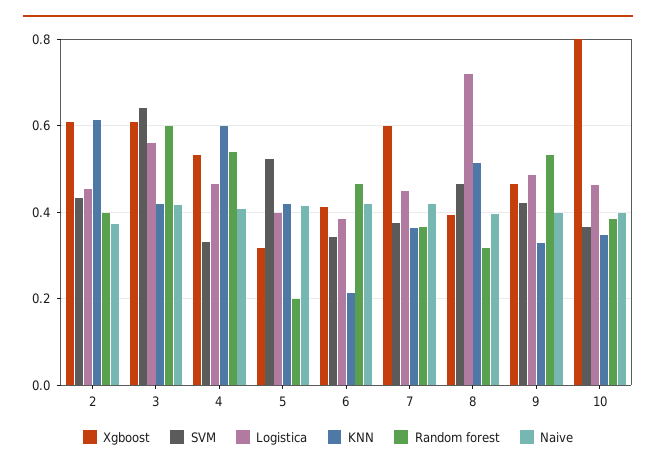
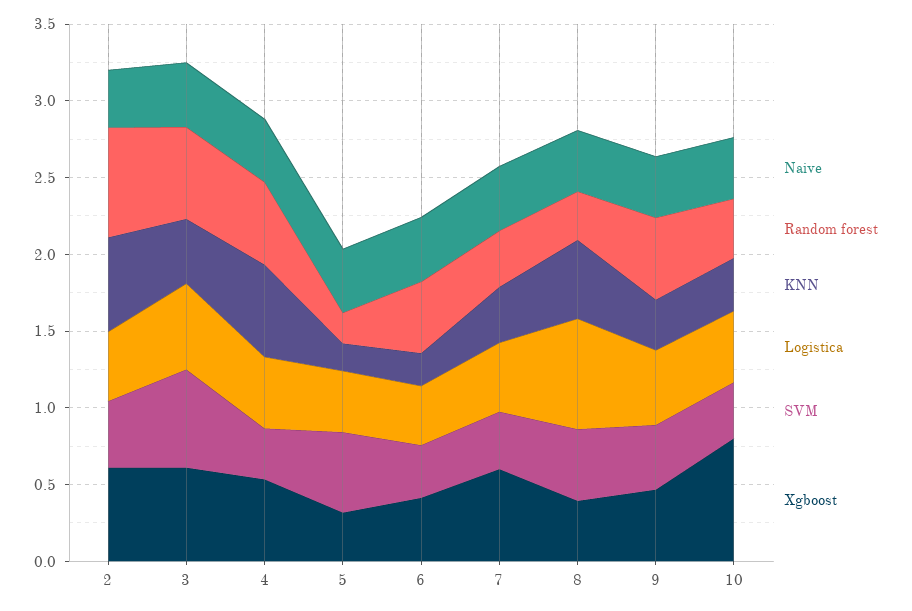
Random forest, 2: 0.4 -> 0.7
KNN, 5: 0.42 -> 0.2

